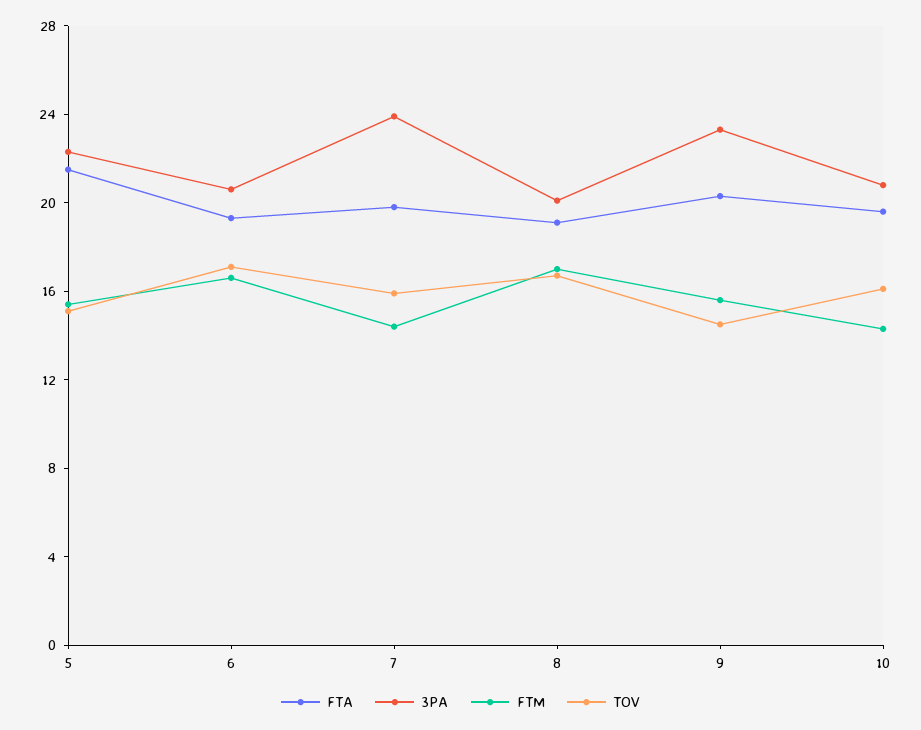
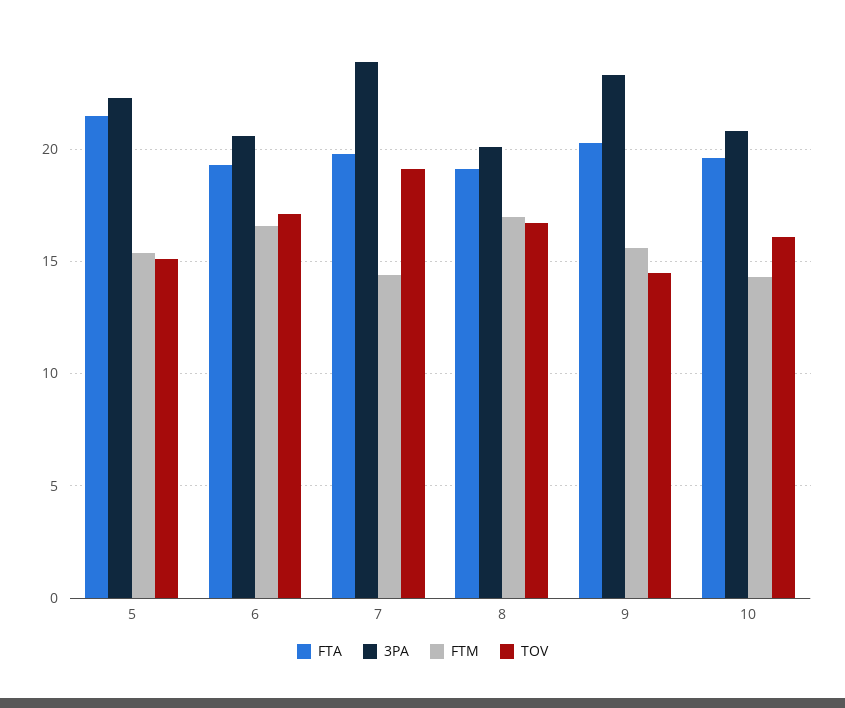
TOV, 7: 16 -> 19

